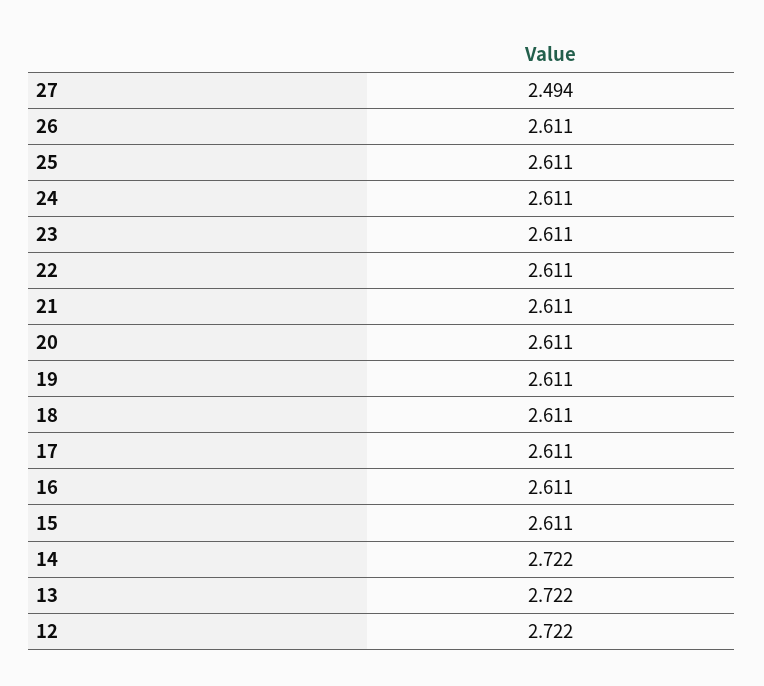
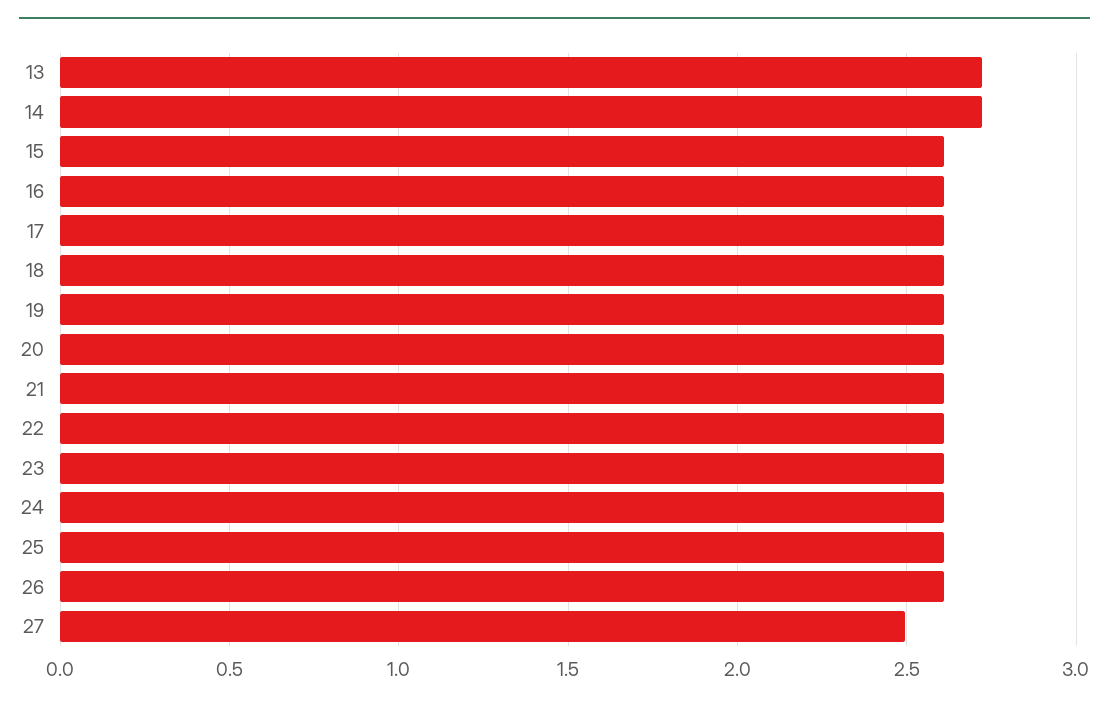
12: 2.722 -> none

